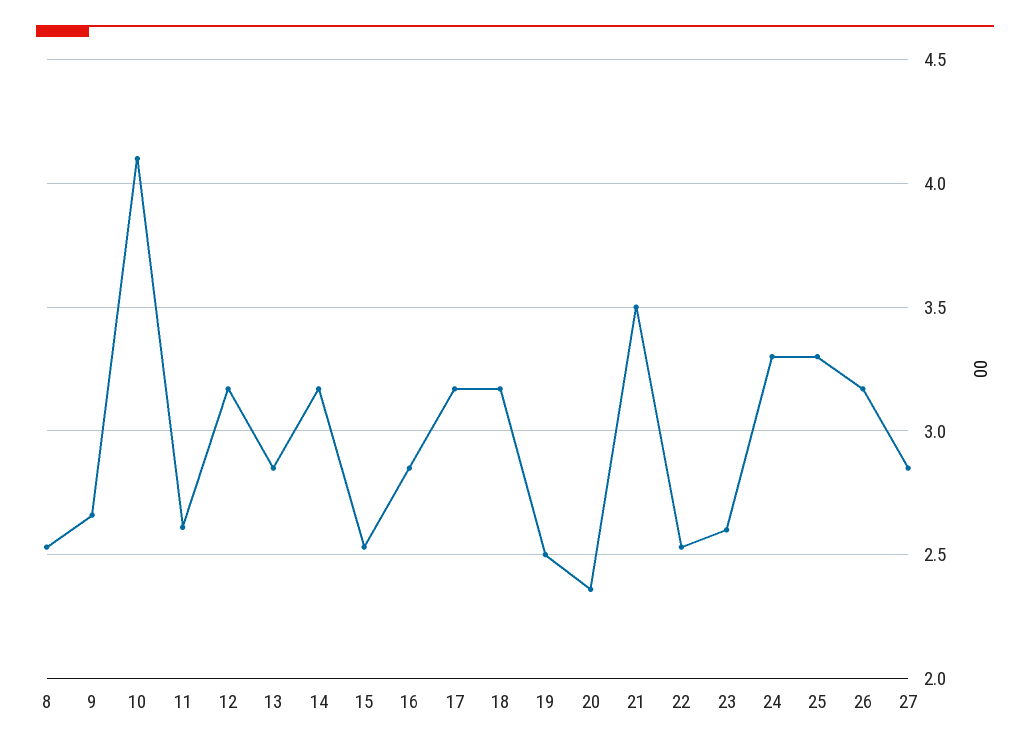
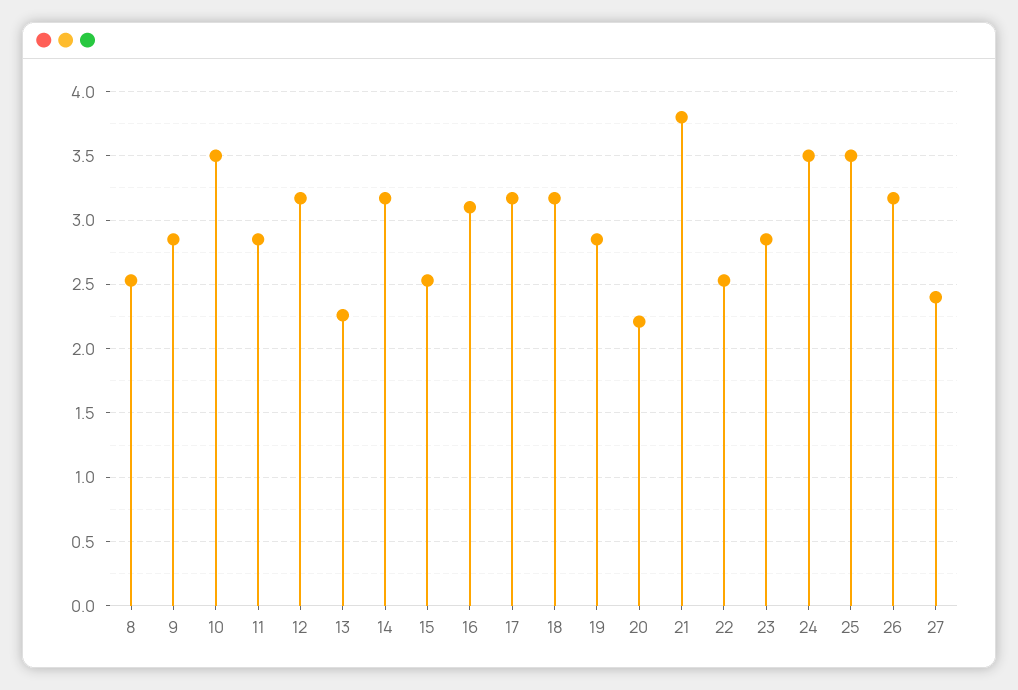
9: 2.65 -> 2.85
10: 4.1 -> 3.5
11: 2.6 -> 2.85
13: 2.85 -> 2.25
16: 2.85 -> 3.1
19: 2.5 -> 2.85
20: 2.35 -> 2.2
21: 3.5 -> 3.8
23: 2.6 -> 2.85
24: 3.3 -> 3.5
25: 3.3 -> 3.5
27: 2.85 -> 2.4

